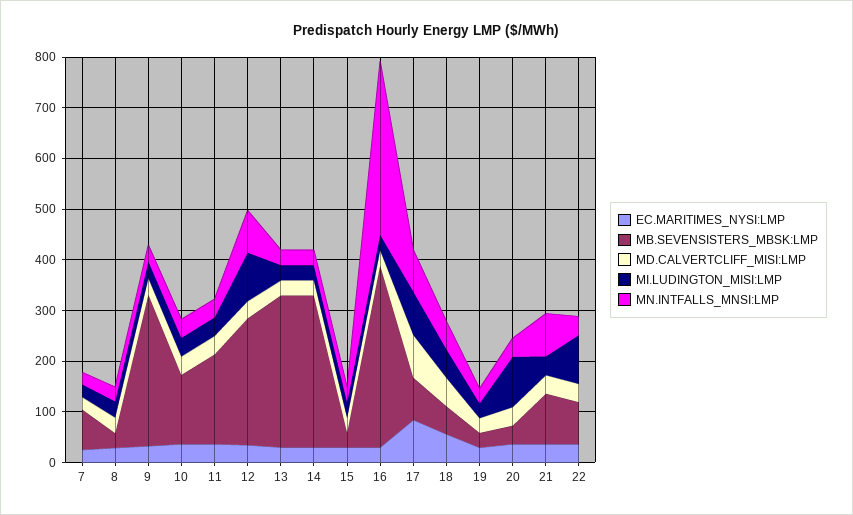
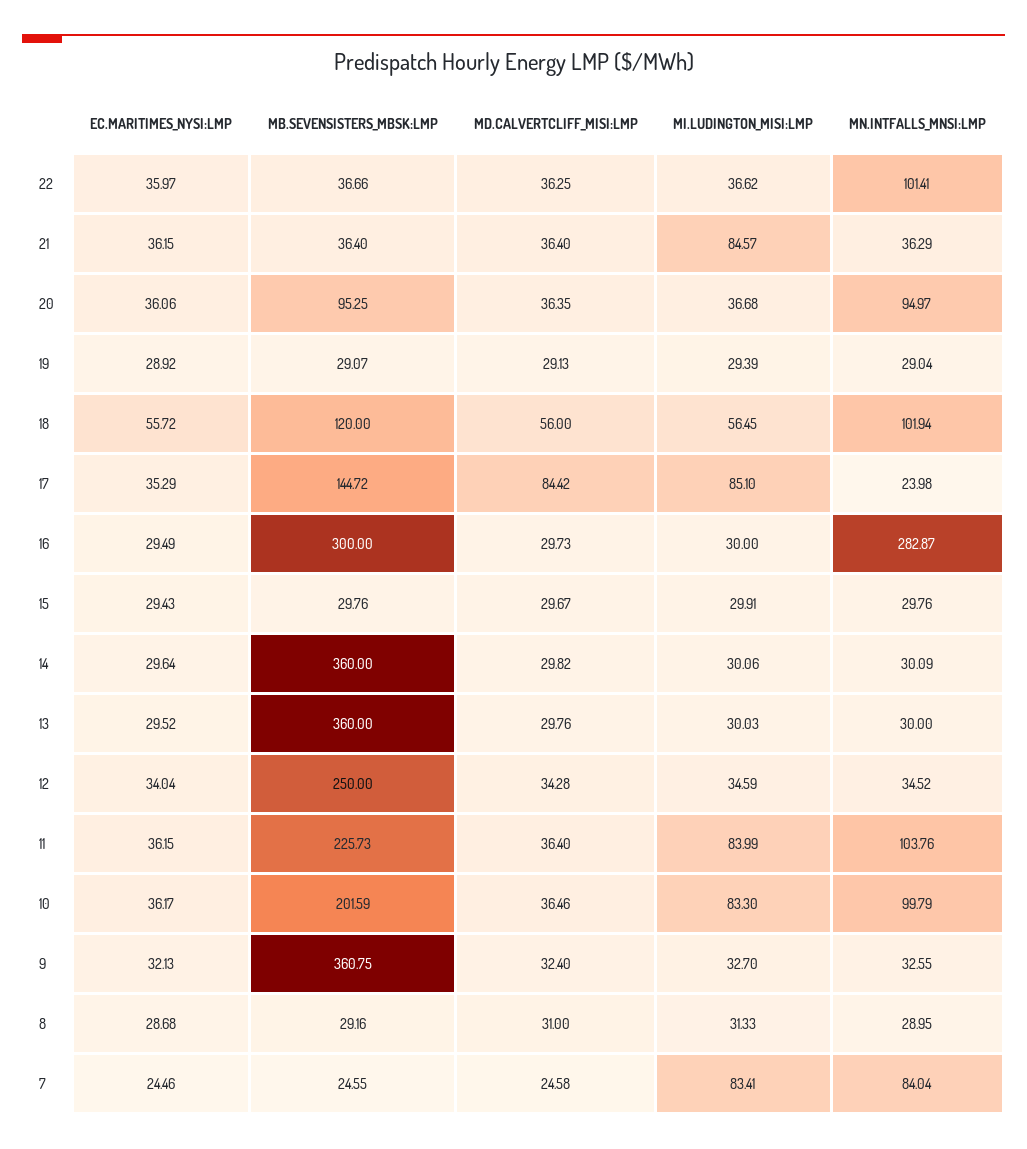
MB.SEVENSISTERS_MBSK:LMP, 7: 80 -> 24.55
MI.LUDINGTON_MISI:LMP, 7: 20 -> 83.41
MN.INTFALLS_MNSI:LMP, 7: 20 -> 84.04
MB.SEVENSISTERS_MBSK:LMP, 9: 300 -> 360.75
MB.SEVENSISTERS_MBSK:LMP, 10: 140 -> 201.59
MI.LUDINGTON_MISI:LMP, 10: 40 -> 83.3
MN.INTFALLS_MNSI:LMP, 10: 40 -> 99.79
MB.SEVENSISTERS_MBSK:LMP, 11: 180 -> 225.73
MI.LUDINGTON_MISI:LMP, 11: 40 -> 83.99
MN.INTFALLS_MNSI:LMP, 11: 40 -> 103.76
MI.LUDINGTON_MISI:LMP, 12: 100 -> 34.59
MN.INTFALLS_MNSI:LMP, 12: 80 -> 34.52
MB.SEVENSISTERS_MBSK:LMP, 13: 300 -> 360
MB.SEVENSISTERS_MBSK:LMP, 14: 300 -> 360
MB.SEVENSISTERS_MBSK:LMP, 16: 360 -> 300
MN.INTFALLS_MNSI:LMP, 16: 340 -> 282.87
EC.MARITIMES_NYSI:LMP, 17: 80 -> 35.29
MB.SEVENSISTERS_MBSK:LMP, 17: 80 -> 144.72
MN.INTFALLS_MNSI:LMP, 17: 80 -> 23.98
MB.SEVENSISTERS_MBSK:LMP, 18: 60 -> 120
MN.INTFALLS_MNSI:LMP, 18: 60 -> 101.94
MB.SEVENSISTERS_MBSK:LMP, 20: 40 -> 95.25
MI.LUDINGTON_MISI:LMP, 20: 100 -> 36.68
MN.INTFALLS_MNSI:LMP, 20: 40 -> 94.97
MB.SEVENSISTERS_MBSK:LMP, 21: 100 -> 36.4
MI.LUDINGTON_MISI:LMP, 21: 40 -> 84.57
MN.INTFALLS_MNSI:LMP, 21: 80 -> 36.29
MB.SEVENSISTERS_MBSK:LMP, 22: 80 -> 36.66
MI.LUDINGTON_MISI:LMP, 22: 100 -> 36.62
MN.INTFALLS_MNSI:LMP, 22: 40 -> 101.41

